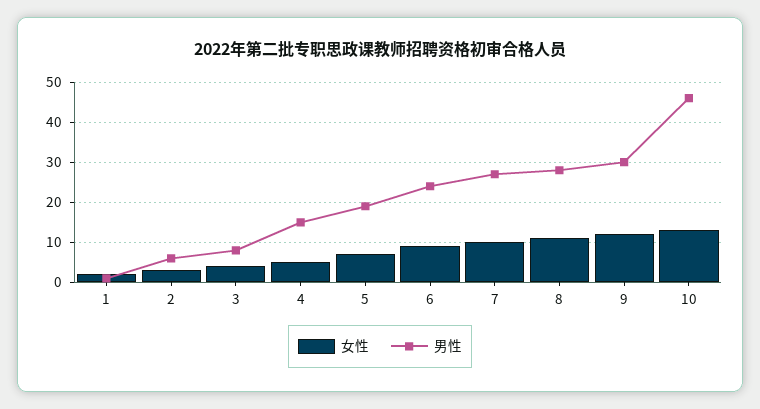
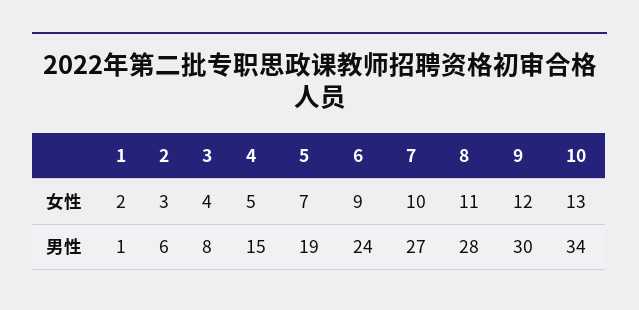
男性, 10: 45 -> 34

